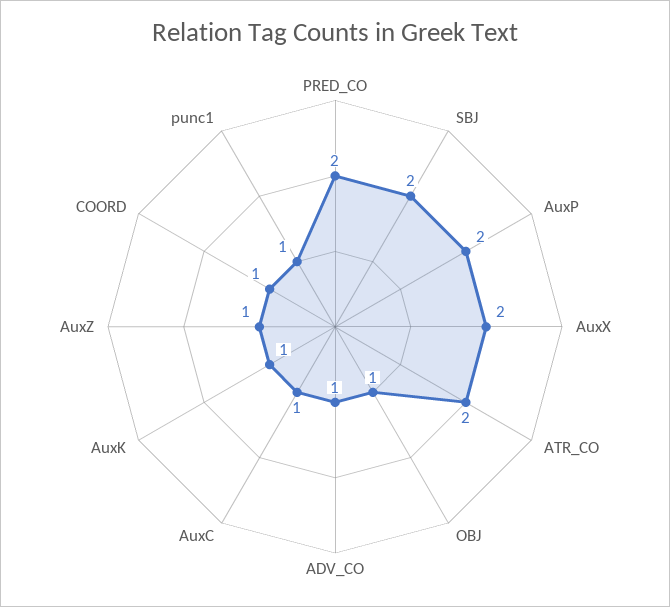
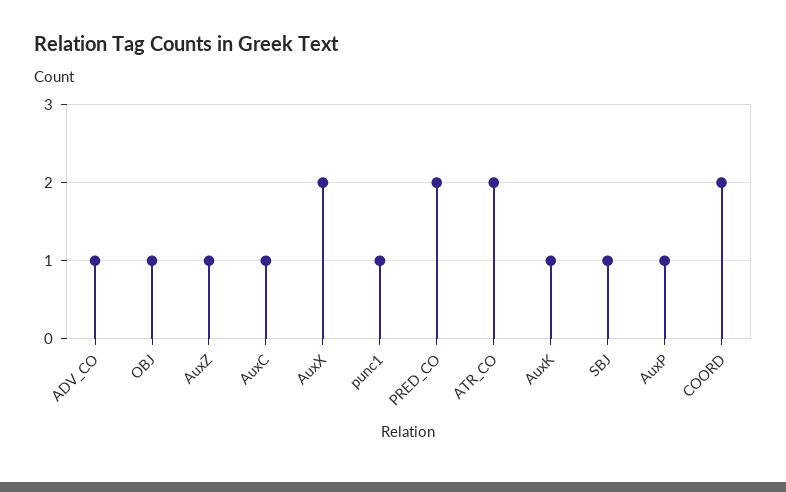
SBJ: 2 -> 1
AuxP: 2 -> 1
COORD: 1 -> 2

